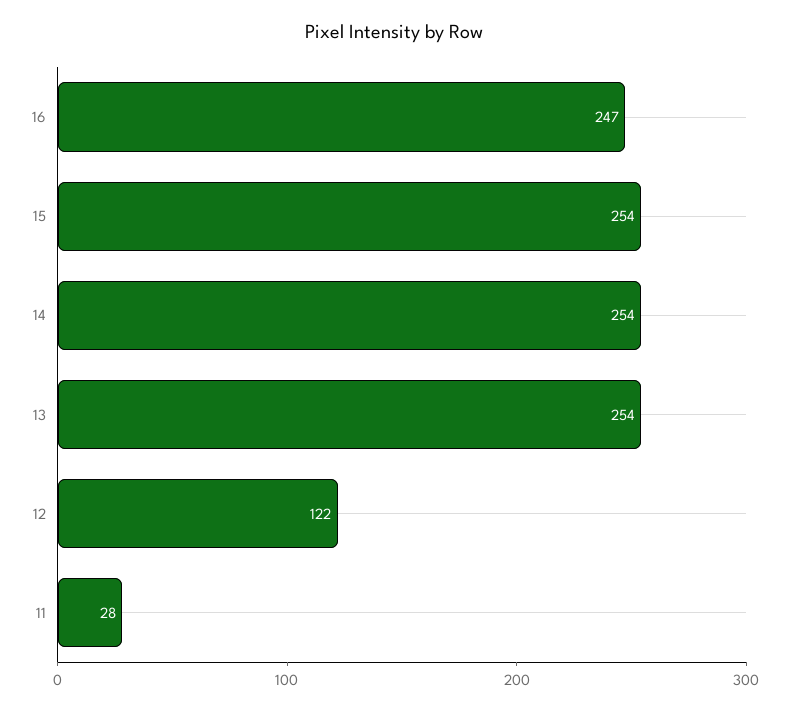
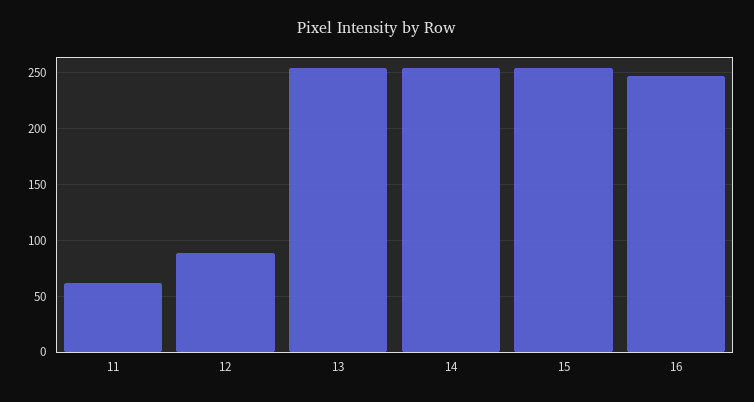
12: 122 -> 90
11: 28 -> 60

